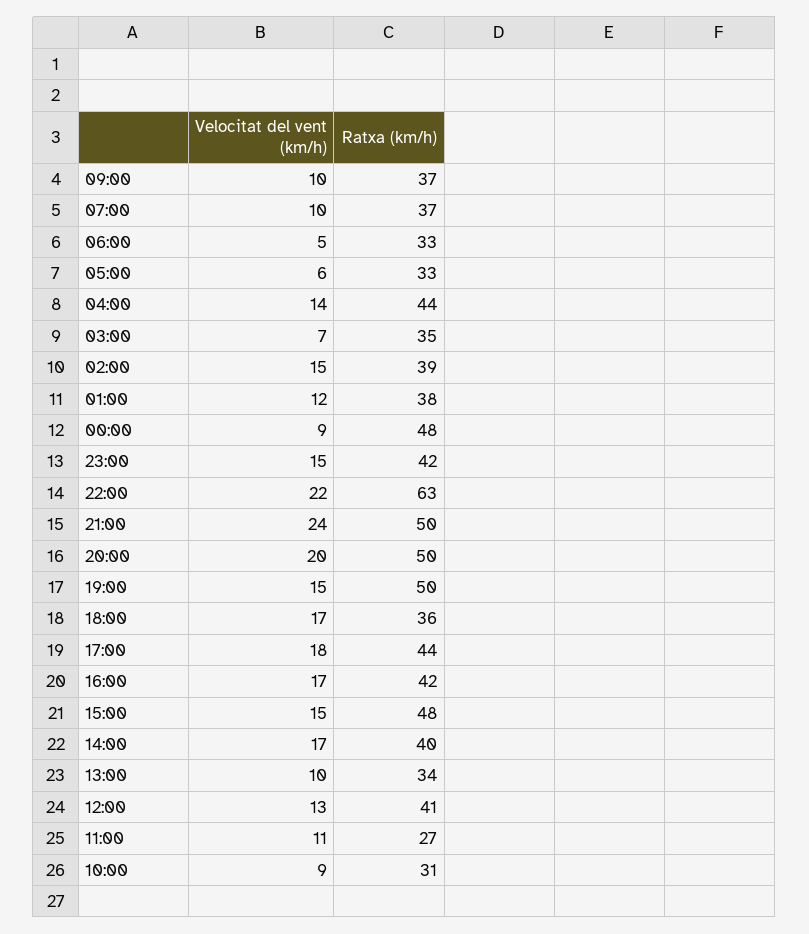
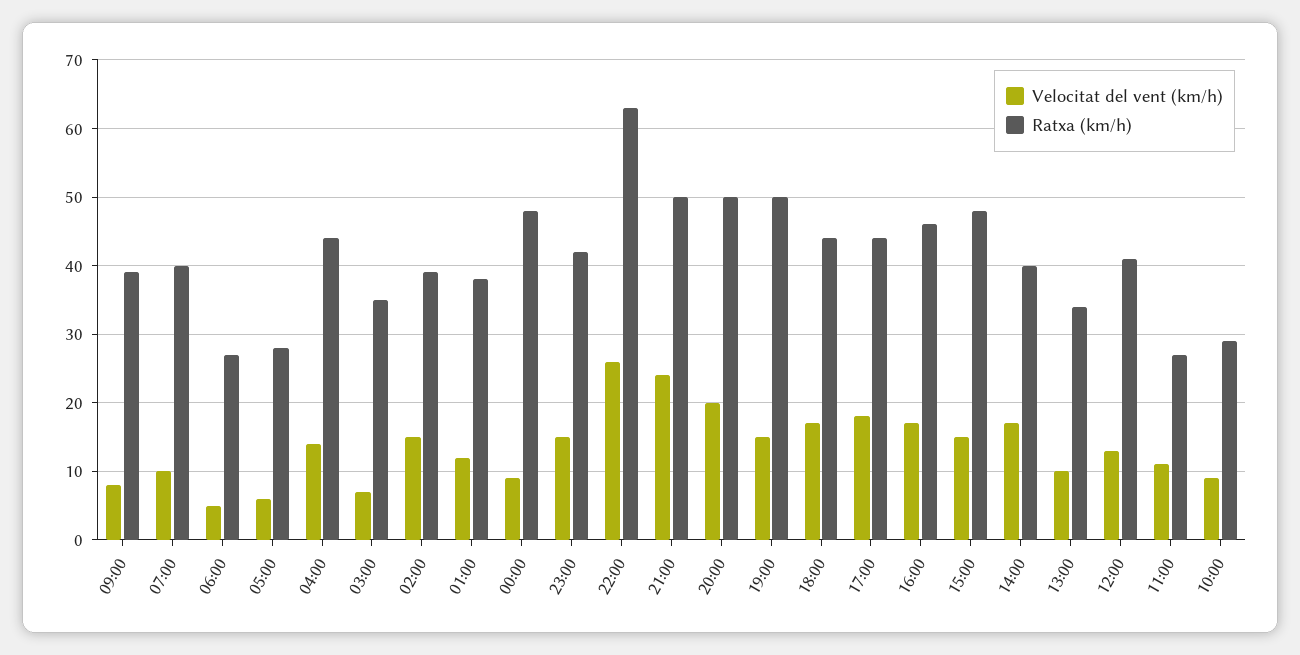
Velocitat del vent (km/h), 09:00: 10 -> 8
Ratxa (km/h), 09:00: 37 -> 39
Ratxa (km/h), 07:00: 37 -> 40
Ratxa (km/h), 06:00: 33 -> 27
Ratxa (km/h), 05:00: 33 -> 28
Velocitat del vent (km/h), 22:00: 22 -> 26
Ratxa (km/h), 18:00: 36 -> 44
Ratxa (km/h), 16:00: 42 -> 46
Ratxa (km/h), 10:00: 31 -> 29

